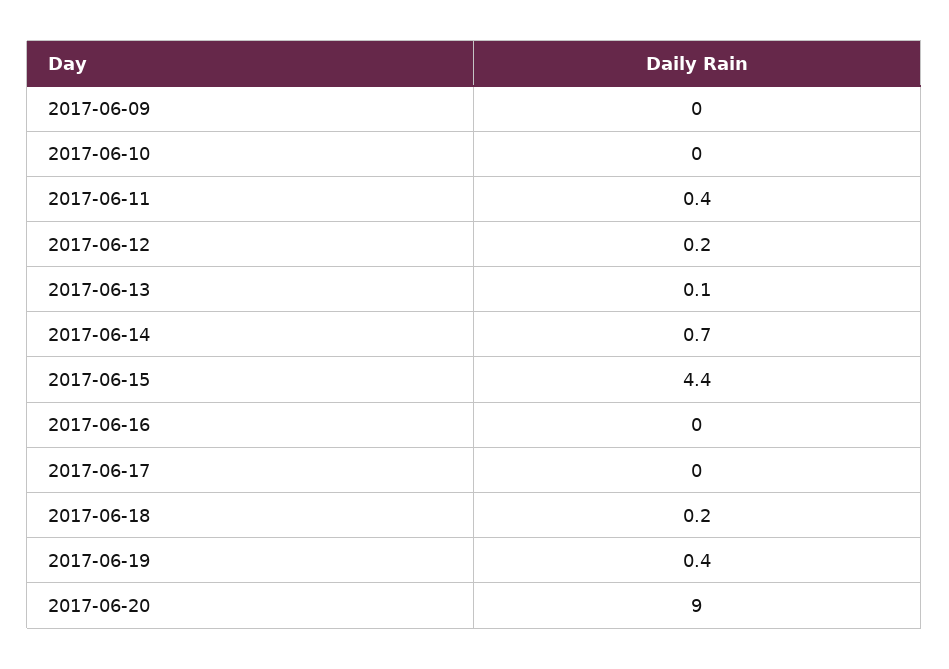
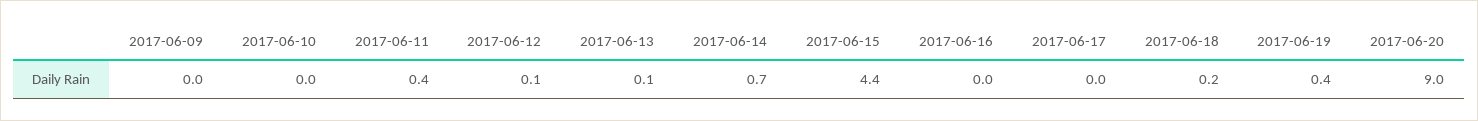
2017-06-12: 0.2 -> 0.1

